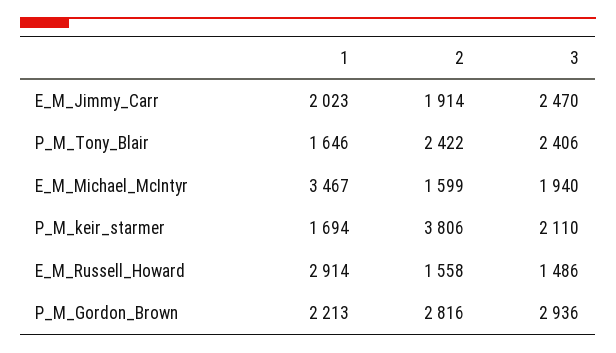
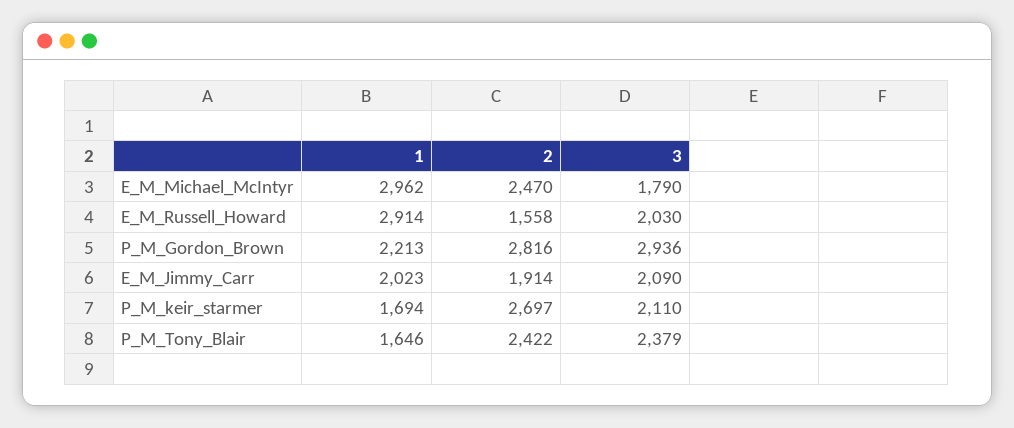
3, E_M_Jimmy_Carr: 2470 -> 2090
3, P_M_Tony_Blair: 2406 -> 2379
1, E_M_Michael_McIntyr: 3467 -> 2962
2, E_M_Michael_McIntyr: 1599 -> 2470
3, E_M_Michael_McIntyr: 1940 -> 1790
2, P_M_keir_starmer: 3806 -> 2697
3, E_M_Russell_Howard: 1486 -> 2030

